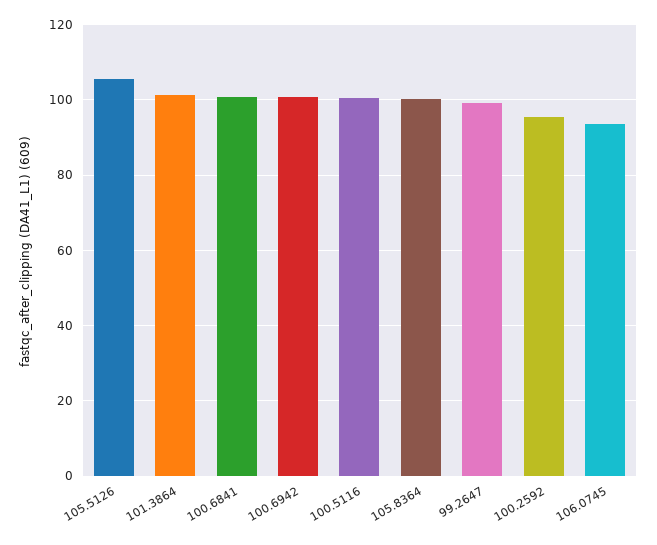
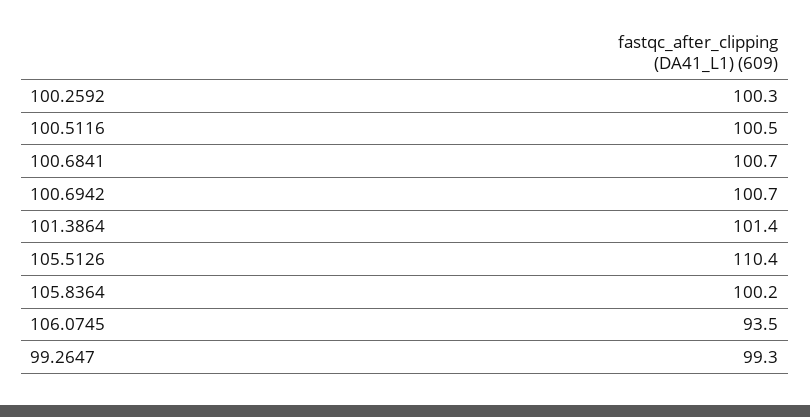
105.5126: 106 -> 110.4
100.2592: 96 -> 100.3

